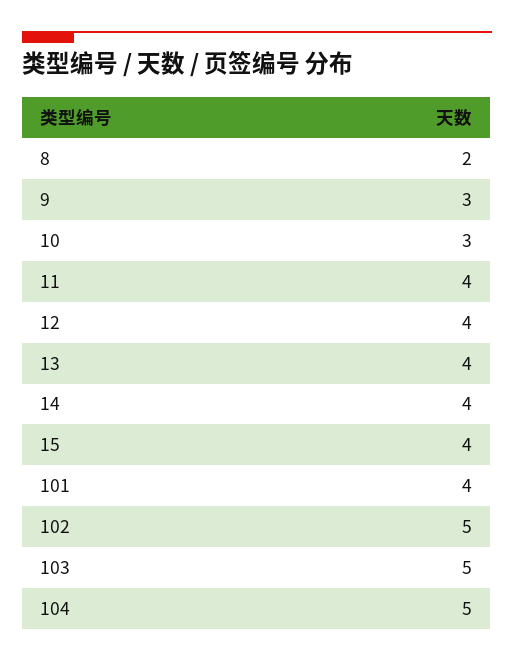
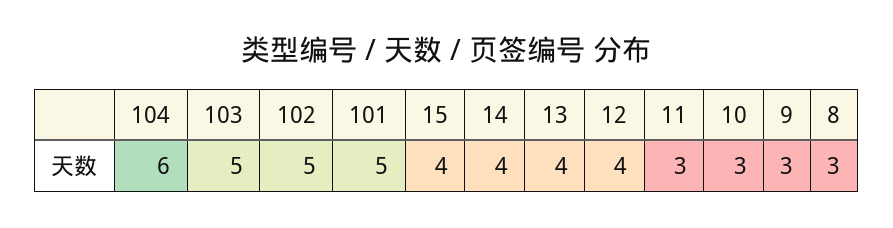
8: 2 -> 3
11: 4 -> 3
101: 4 -> 5
104: 5 -> 6

